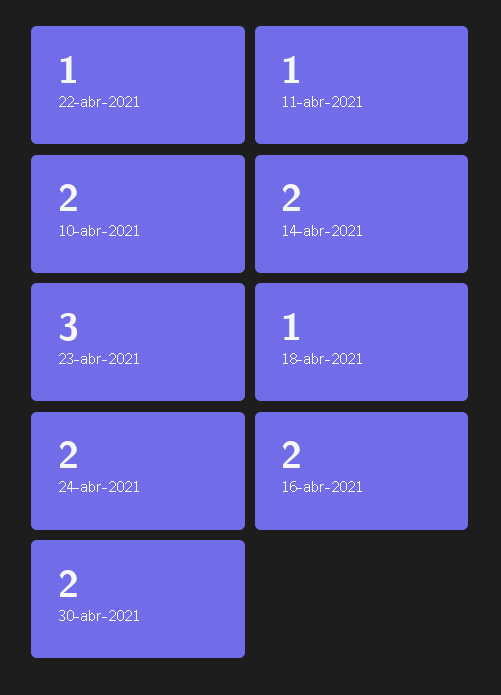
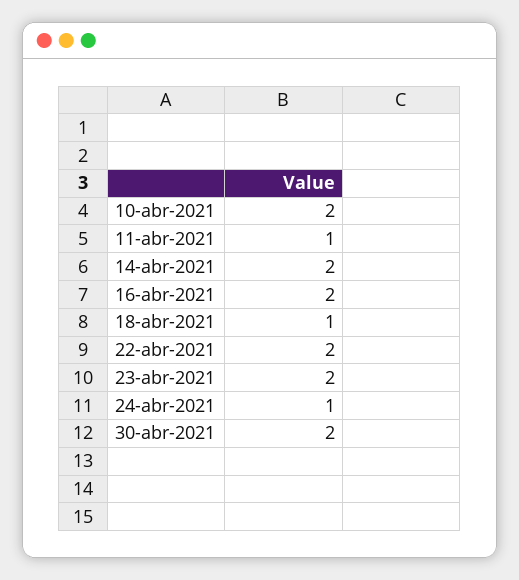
22-abr-2021: 1 -> 2
23-abr-2021: 3 -> 2
24-abr-2021: 2 -> 1

